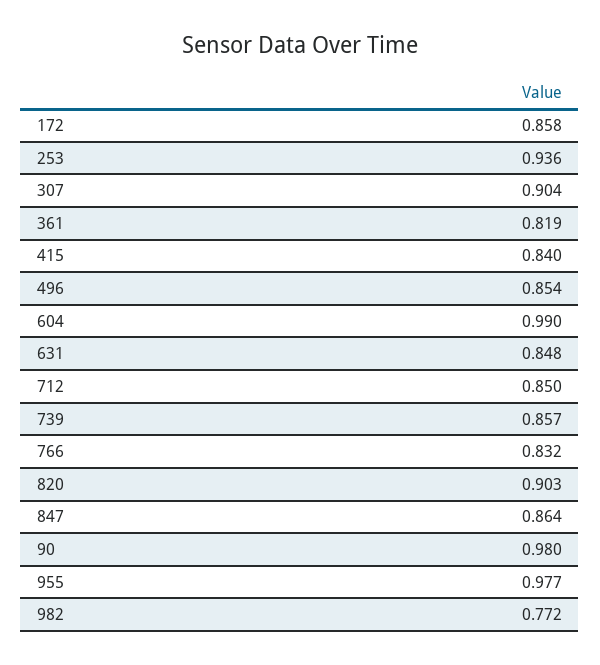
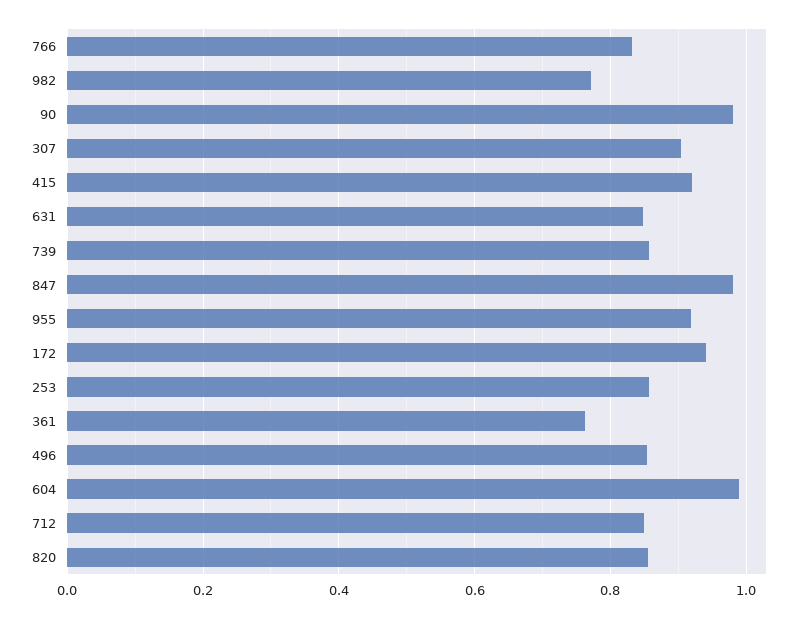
172: 0.858 -> 0.94
253: 0.936 -> 0.86
361: 0.819 -> 0.76
415: 0.84 -> 0.92
820: 0.903 -> 0.86
847: 0.864 -> 0.98
955: 0.977 -> 0.92

